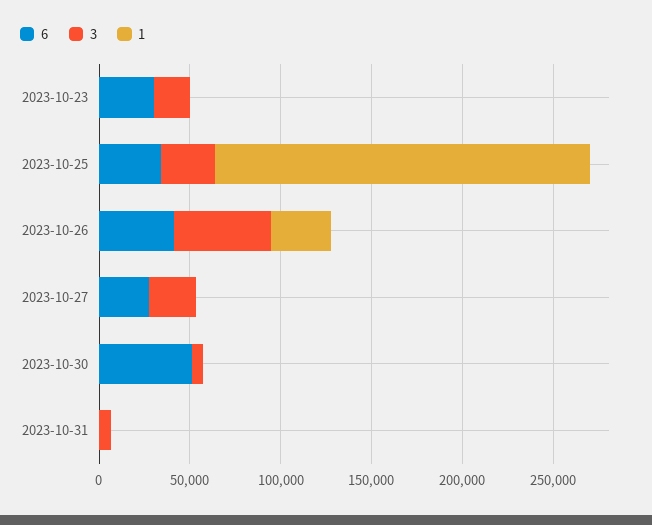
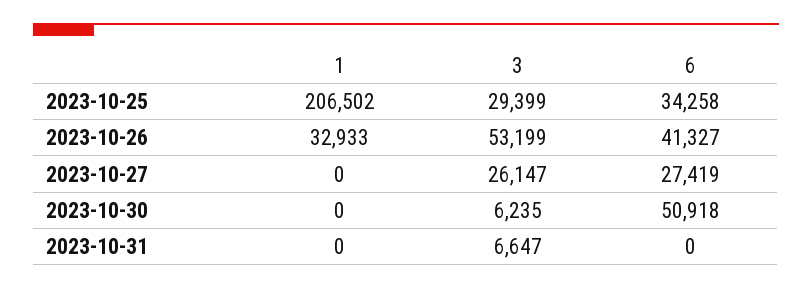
6, 2023-10-23: 30000 -> none
3, 2023-10-23: 20000 -> none
1, 2023-10-23: 0 -> none

